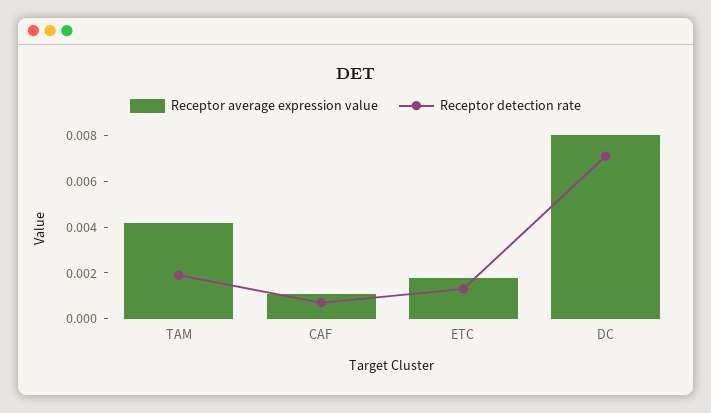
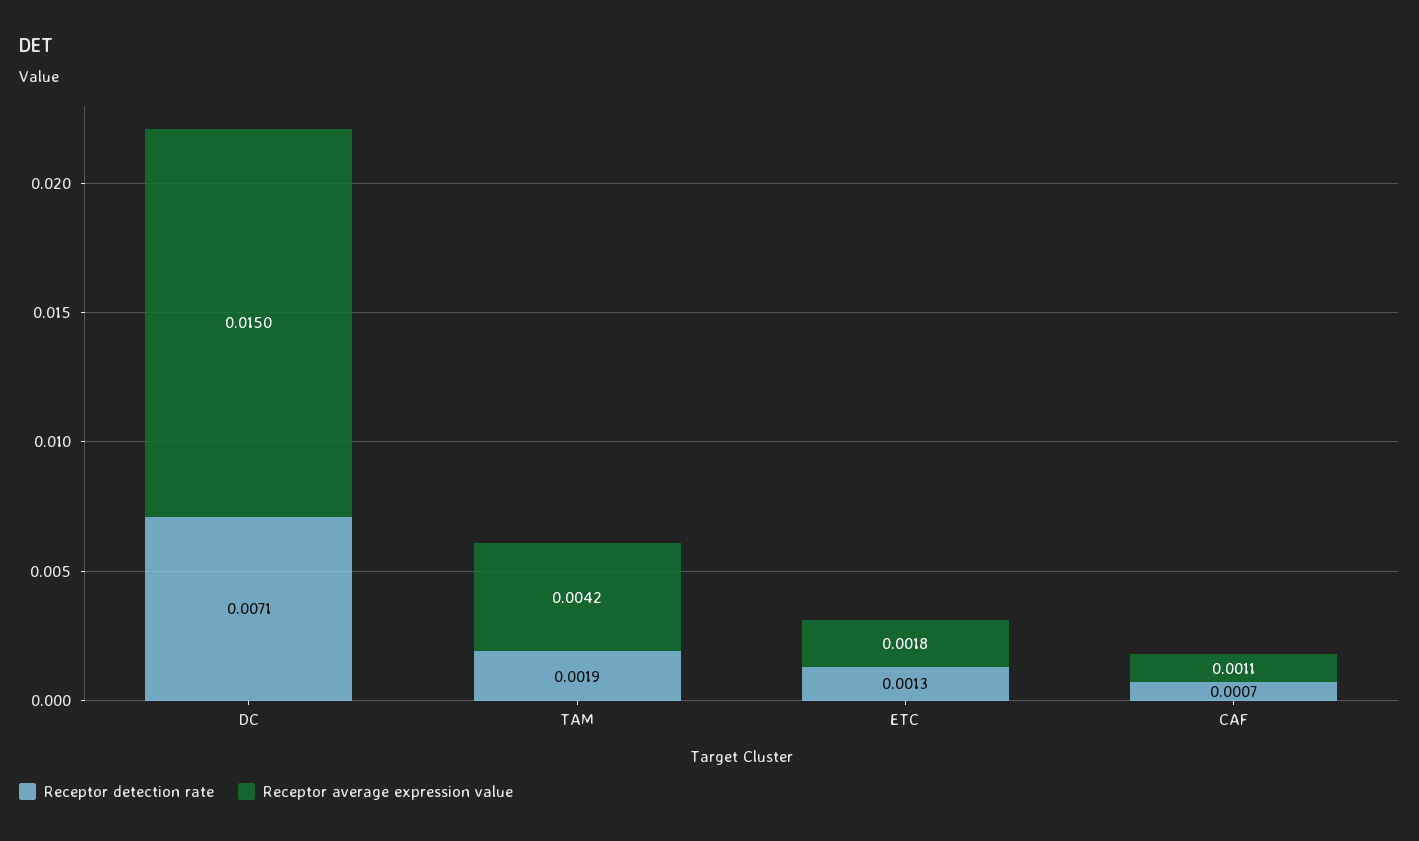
Receptor average expression value, DC: 0.008 -> 0.015

